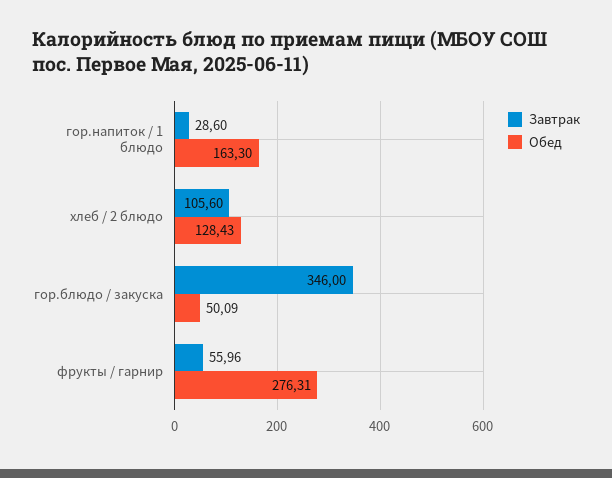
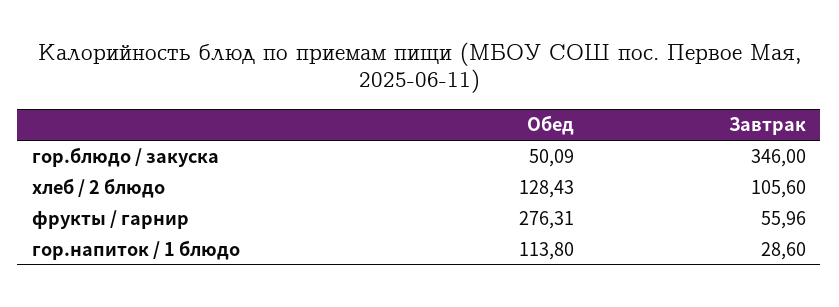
Обед, гор.напиток / 1 блюдо: 163.3 -> 113.8

